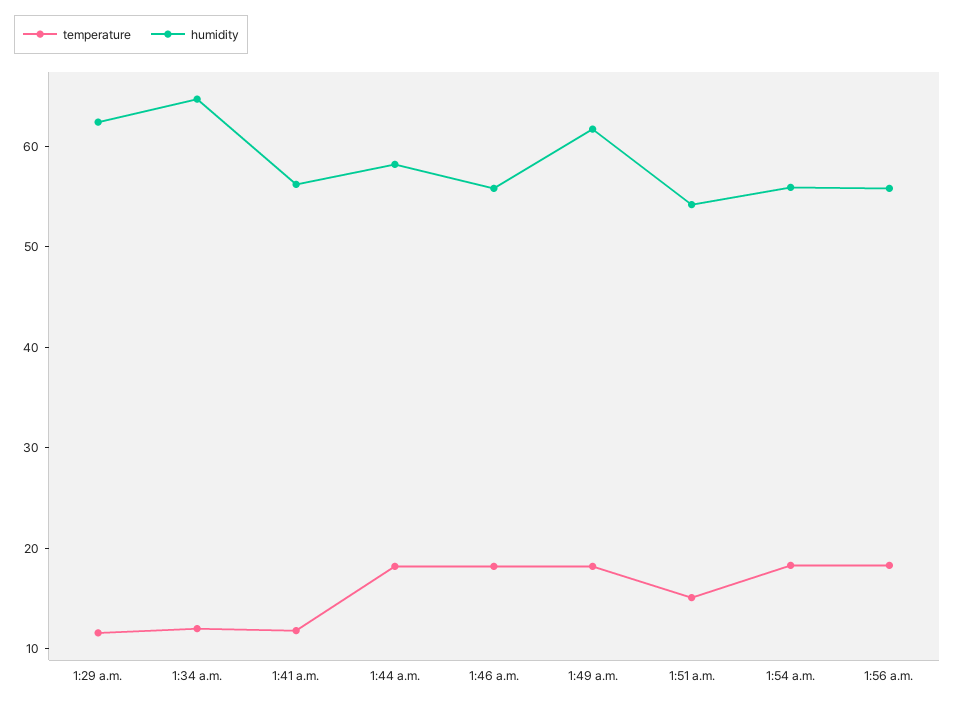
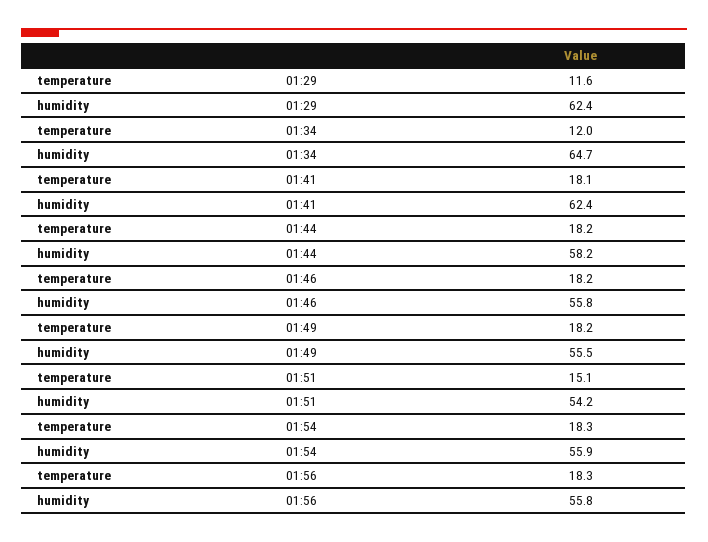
temperature, 1:41 a.m.: 12 -> 18.1
humidity, 1:41 a.m.: 56 -> 62.4
humidity, 1:49 a.m.: 62 -> 55.5

